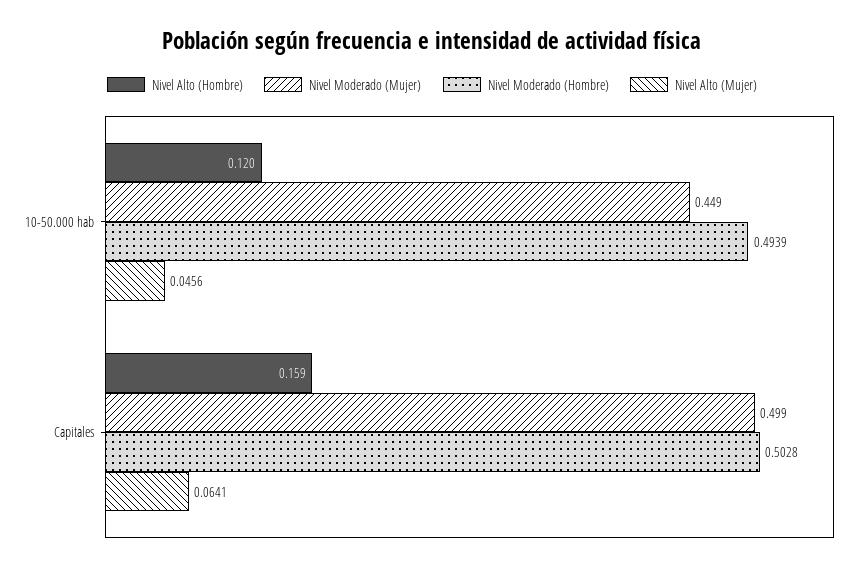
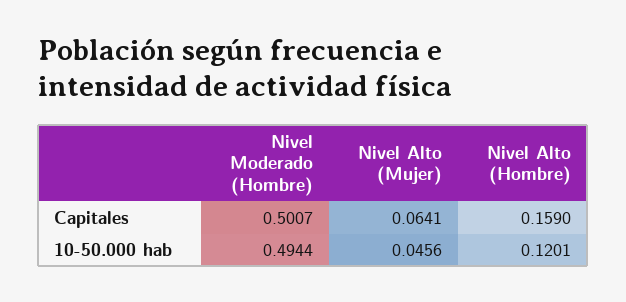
Nivel Moderado (Mujer), 10-50.000 hab: 0.449 -> none
Nivel Moderado (Hombre), 10-50.000 hab: 0.4939 -> 0.4944
Nivel Moderado (Mujer), Capitales: 0.499 -> none
Nivel Moderado (Hombre), Capitales: 0.5028 -> 0.5007

